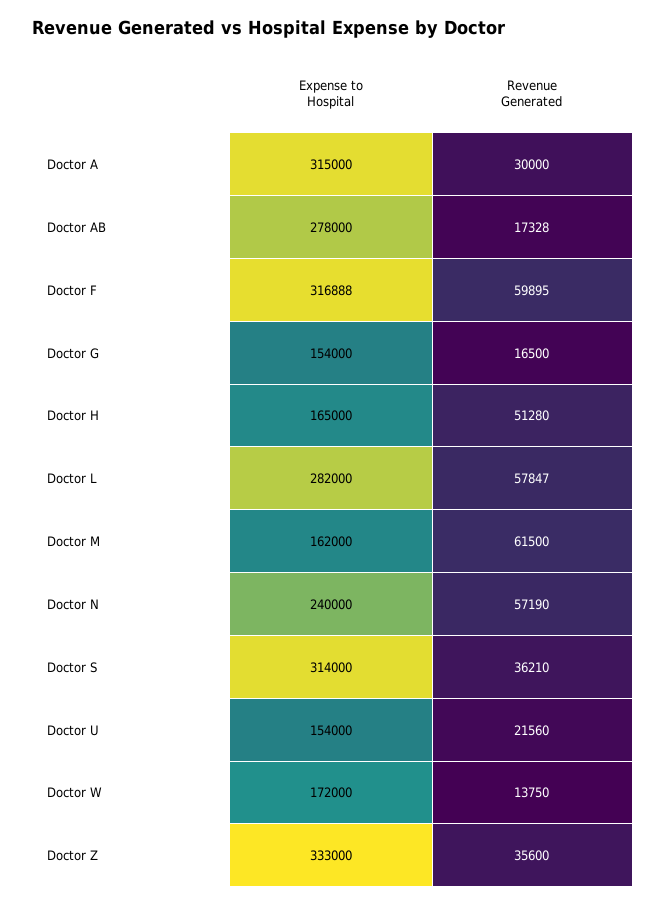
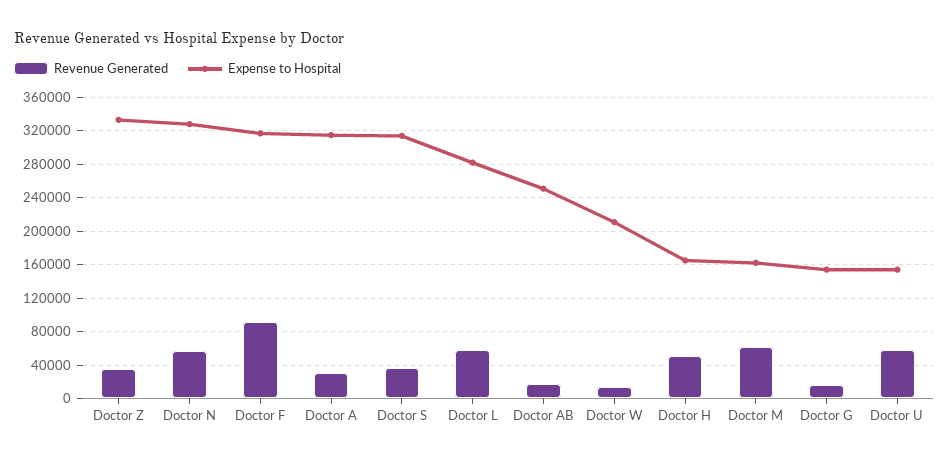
Expense to Hospital, Doctor AB: 278000 -> 250000
Revenue Generated, Doctor F: 59895 -> 90000
Expense to Hospital, Doctor N: 240000 -> 330000
Revenue Generated, Doctor U: 21560 -> 60000
Expense to Hospital, Doctor W: 172000 -> 210000

